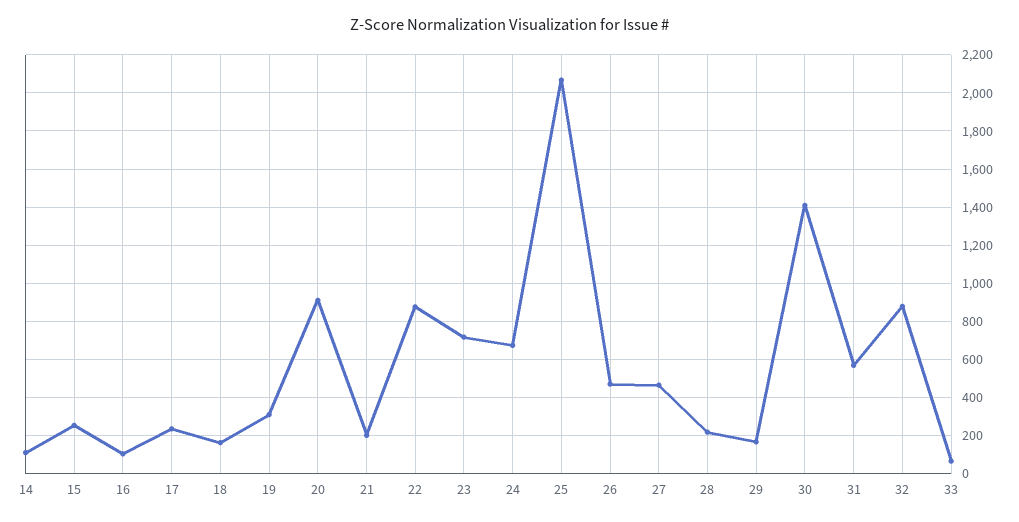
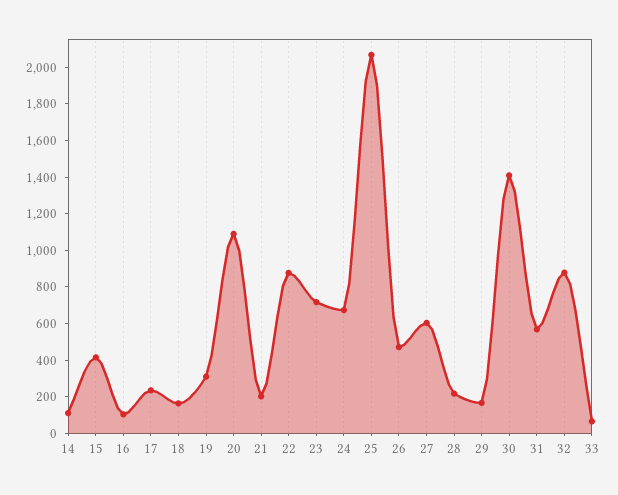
15: 250 -> 400
20: 900 -> 1100
27: 450 -> 600

